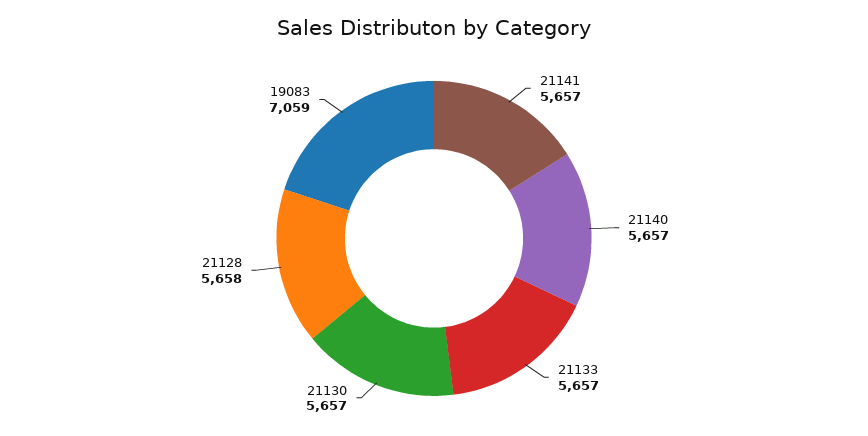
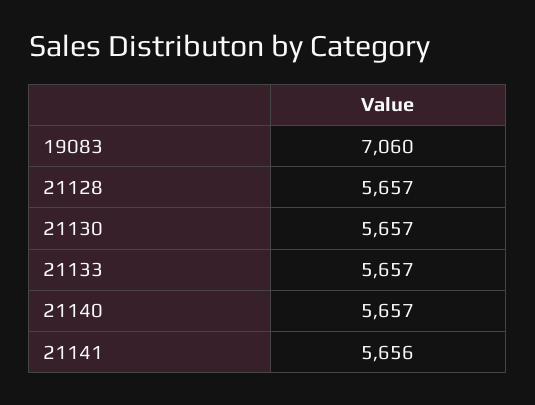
21141: 5657 -> 5656
21128: 5658 -> 5657
19083: 7059 -> 7060

